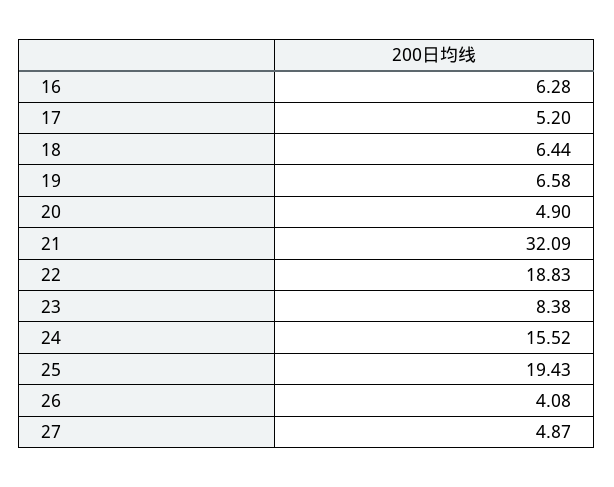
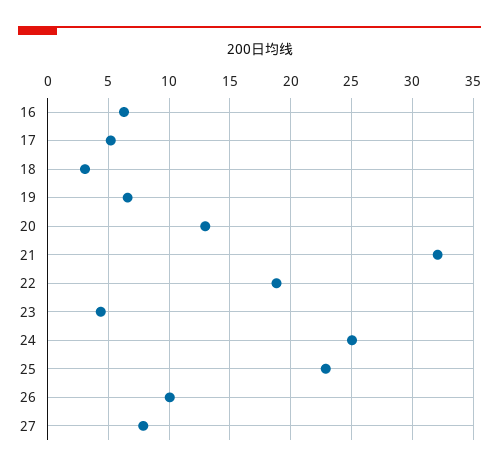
18: 6.44 -> 3
20: 4.9 -> 13
23: 8.38 -> 4.5
24: 15.52 -> 25
25: 19.43 -> 23
26: 4.08 -> 10
27: 4.87 -> 8

